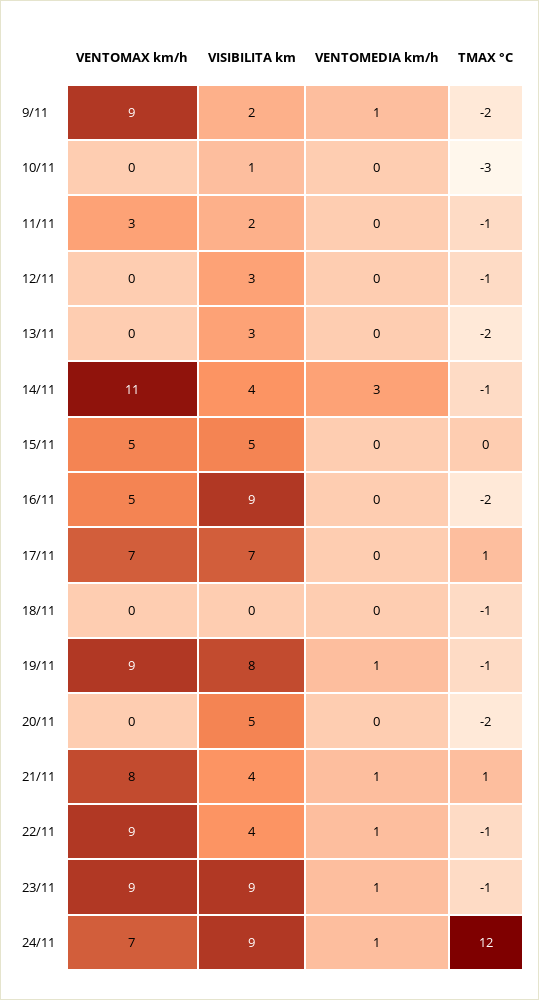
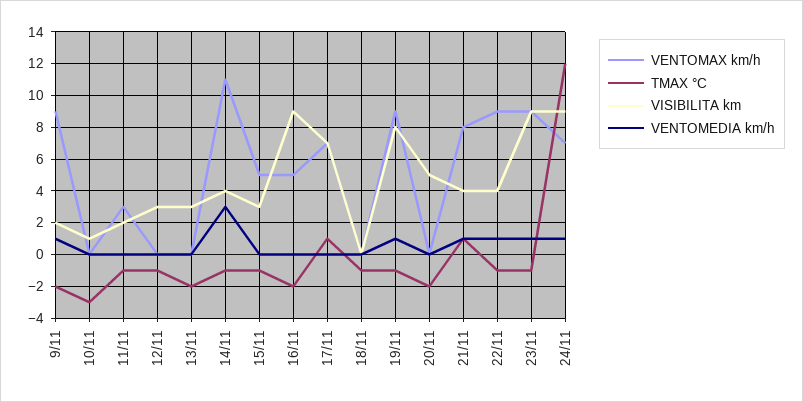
VISIBILITA km, 15/11: 5 -> 3
TMAX °C, 15/11: 0 -> -1

